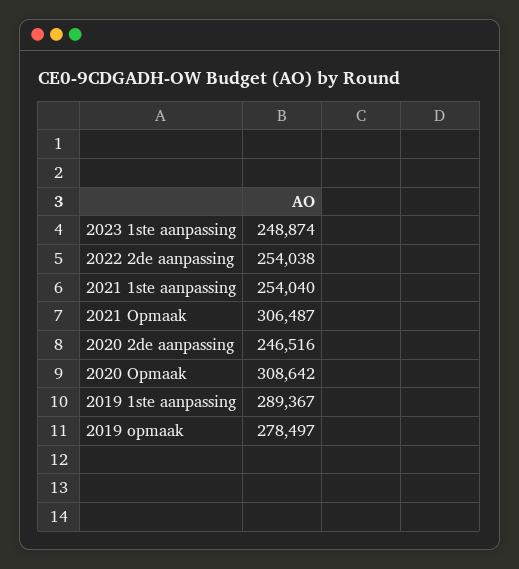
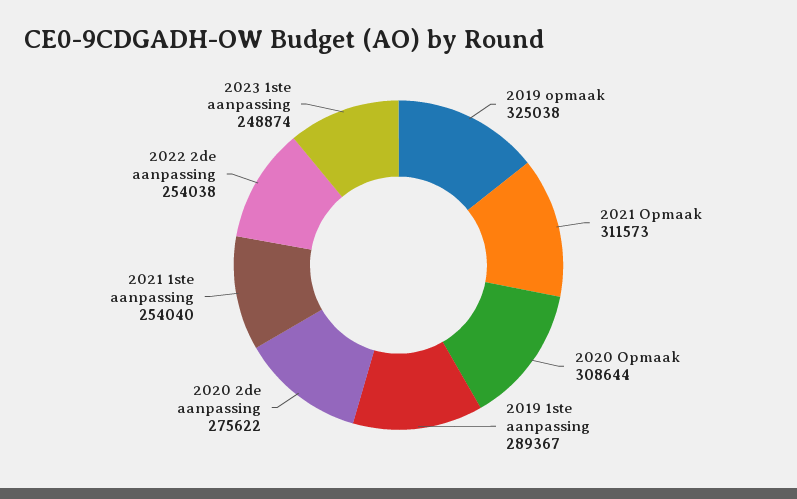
2021 Opmaak: 306487 -> 311573
2020 2de aanpassing: 246516 -> 275622
2020 Opmaak: 308642 -> 308644
2019 opmaak: 278497 -> 325038

